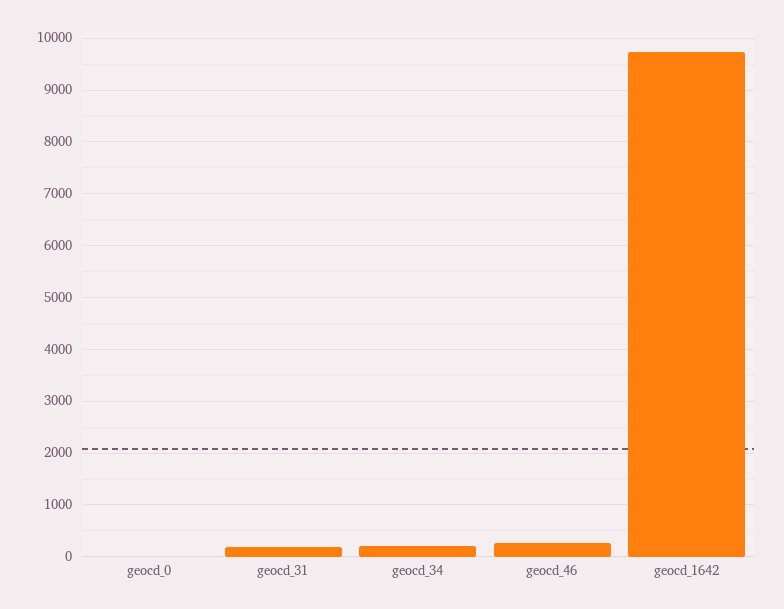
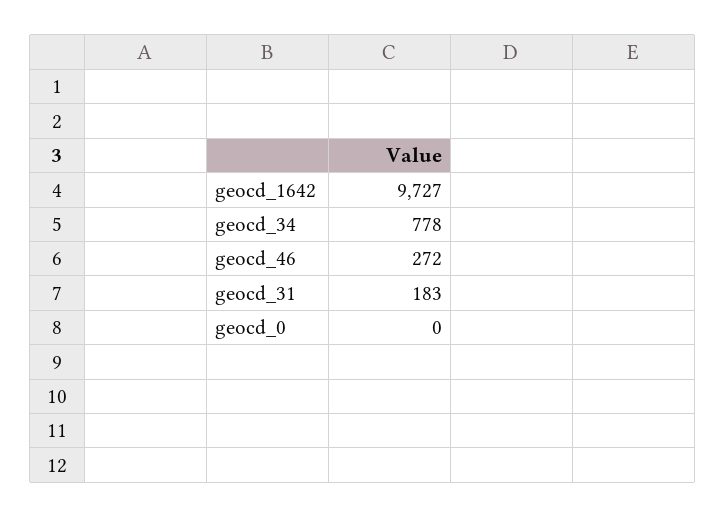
geocd_34: 200 -> 778

